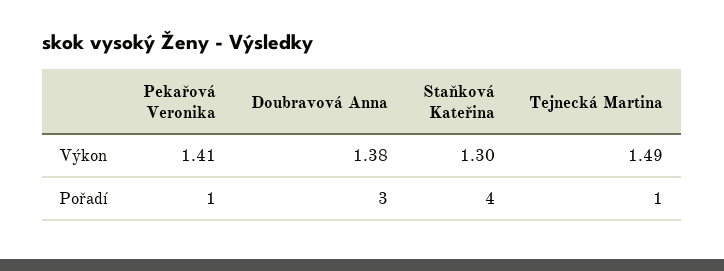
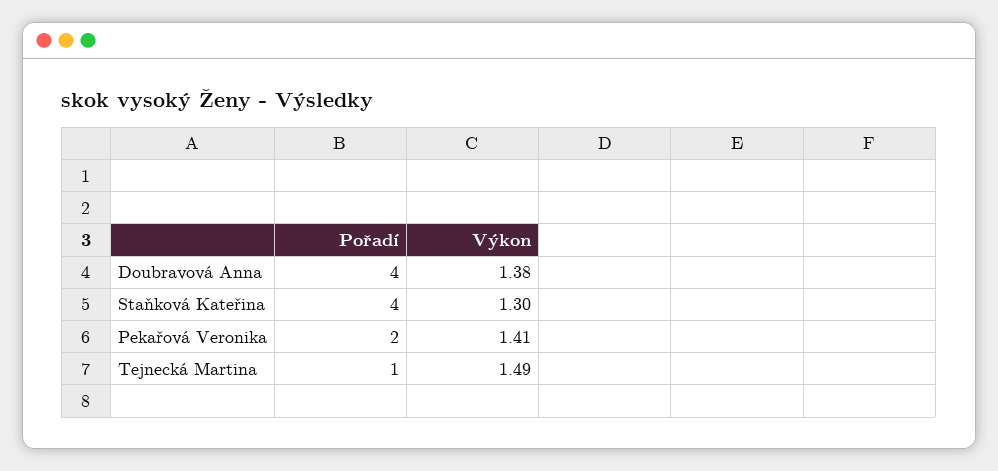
Pekařová Veronika, Pořadí: 1 -> 2
Doubravová Anna, Pořadí: 3 -> 4

